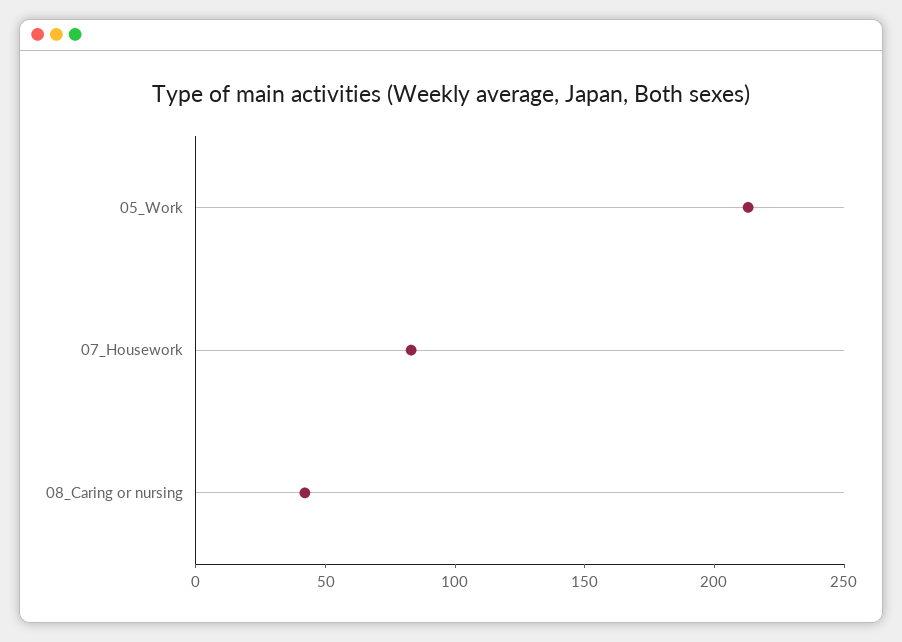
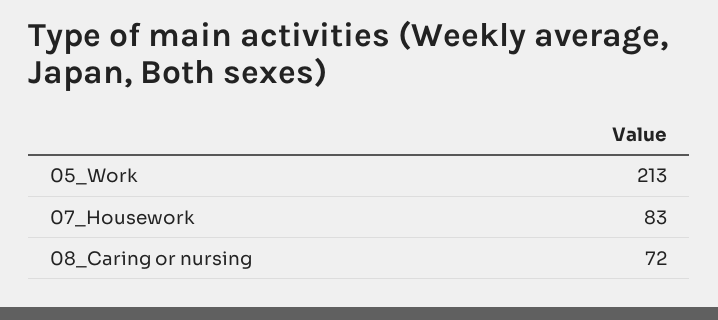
08_Caring or nursing: 40 -> 72

